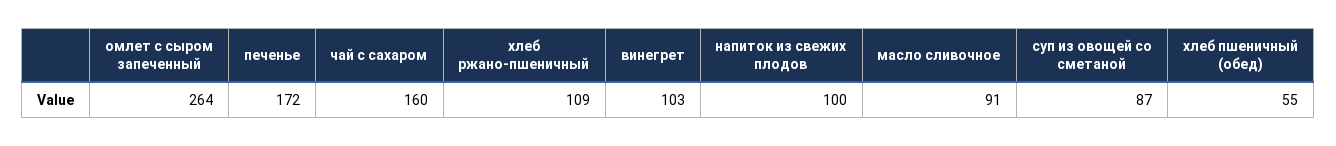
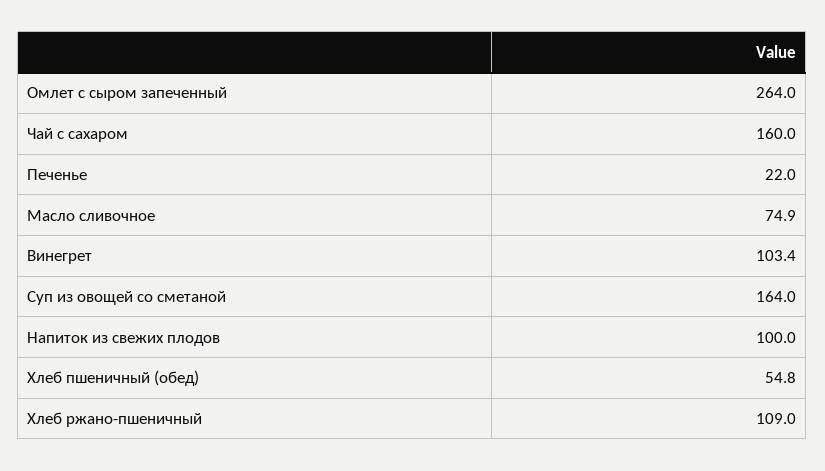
печенье: 172 -> 22
масло сливочное: 91 -> 74.9
суп из овощей со сметаной: 87 -> 164

